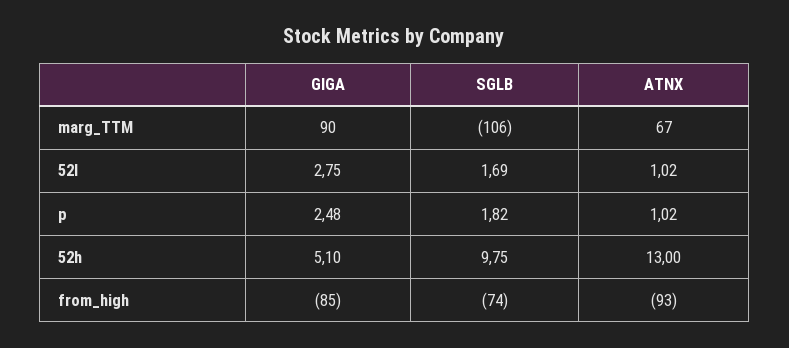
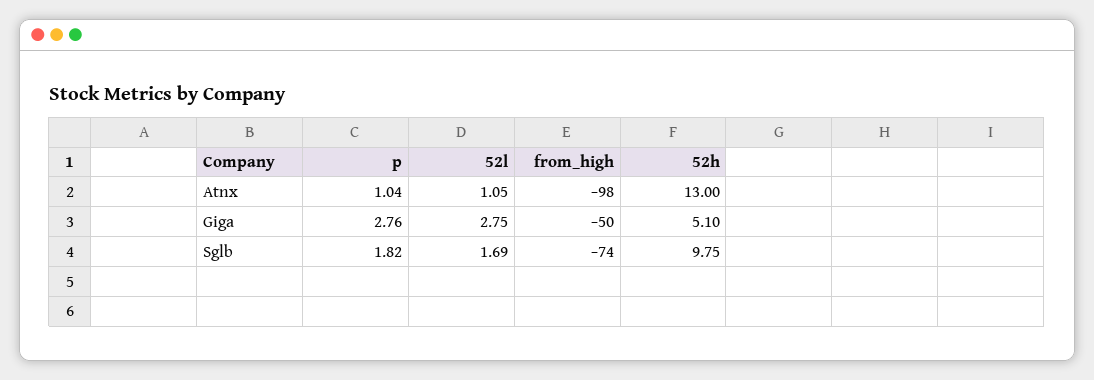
GIGA, marg_TTM: 90 -> none
SGLB, marg_TTM: -106 -> none
ATNX, marg_TTM: 67 -> none
ATNX, 52l: 1.02 -> 1.05
GIGA, p: 2.48 -> 2.76
ATNX, p: 1.02 -> 1.04
GIGA, from_high: -85 -> -50
ATNX, from_high: -93 -> -98

